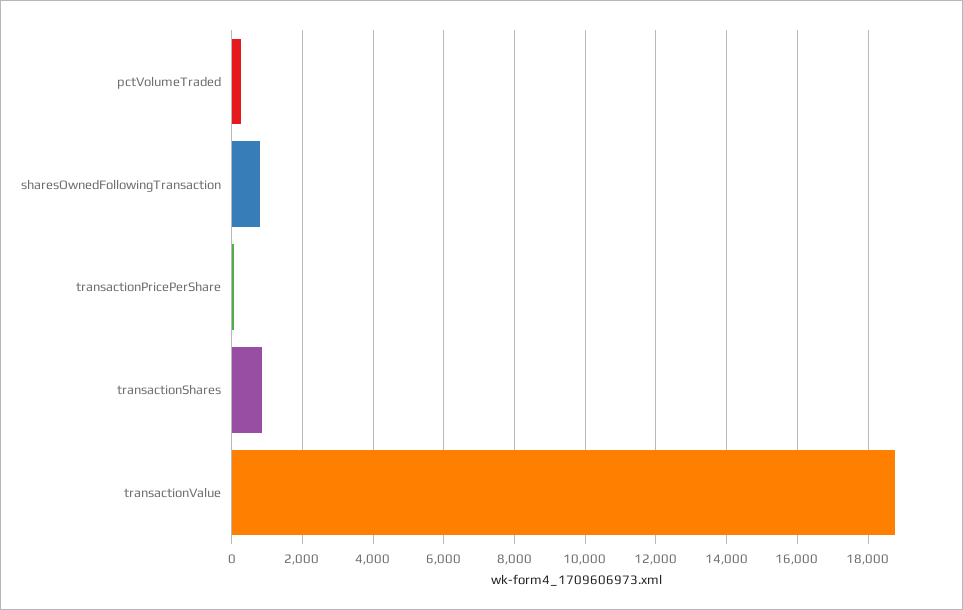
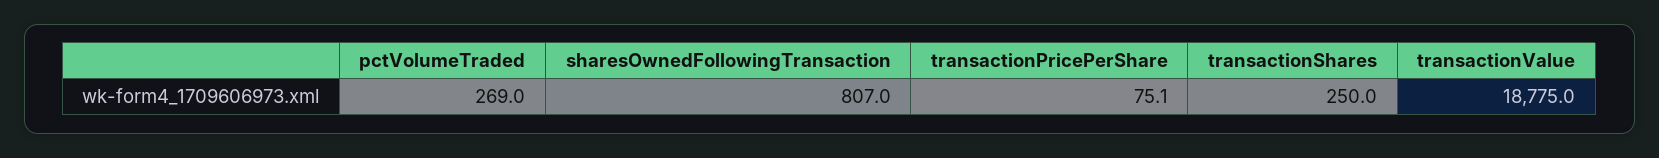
transactionShares: 800 -> 250

